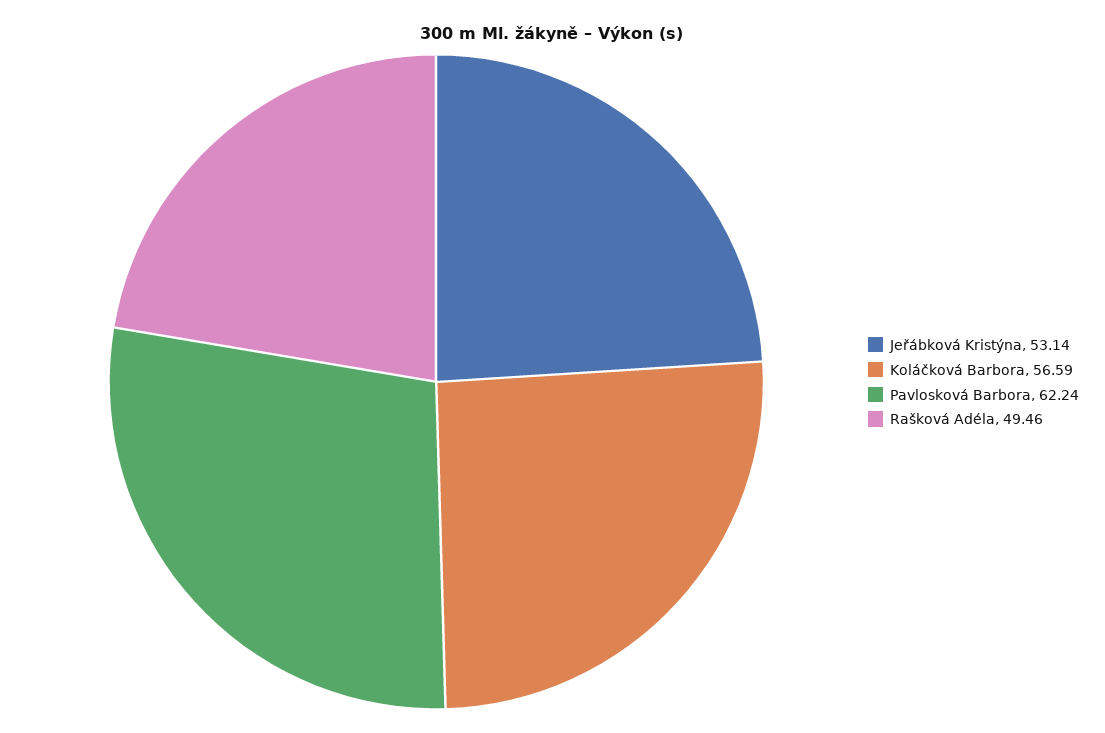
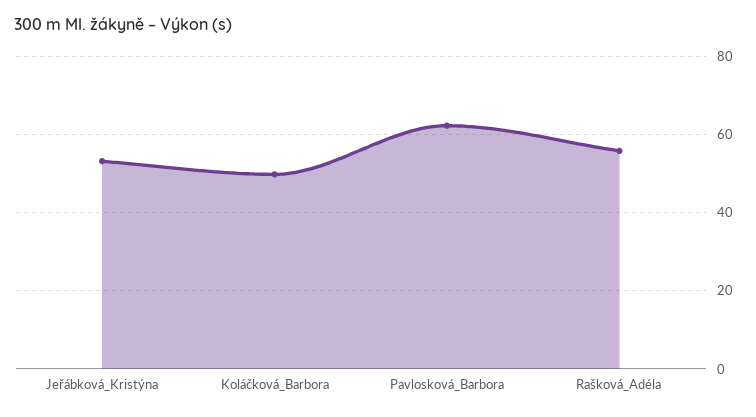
Koláčková Barbora: 56.59 -> 50
Rašková Adéla: 49.46 -> 56

